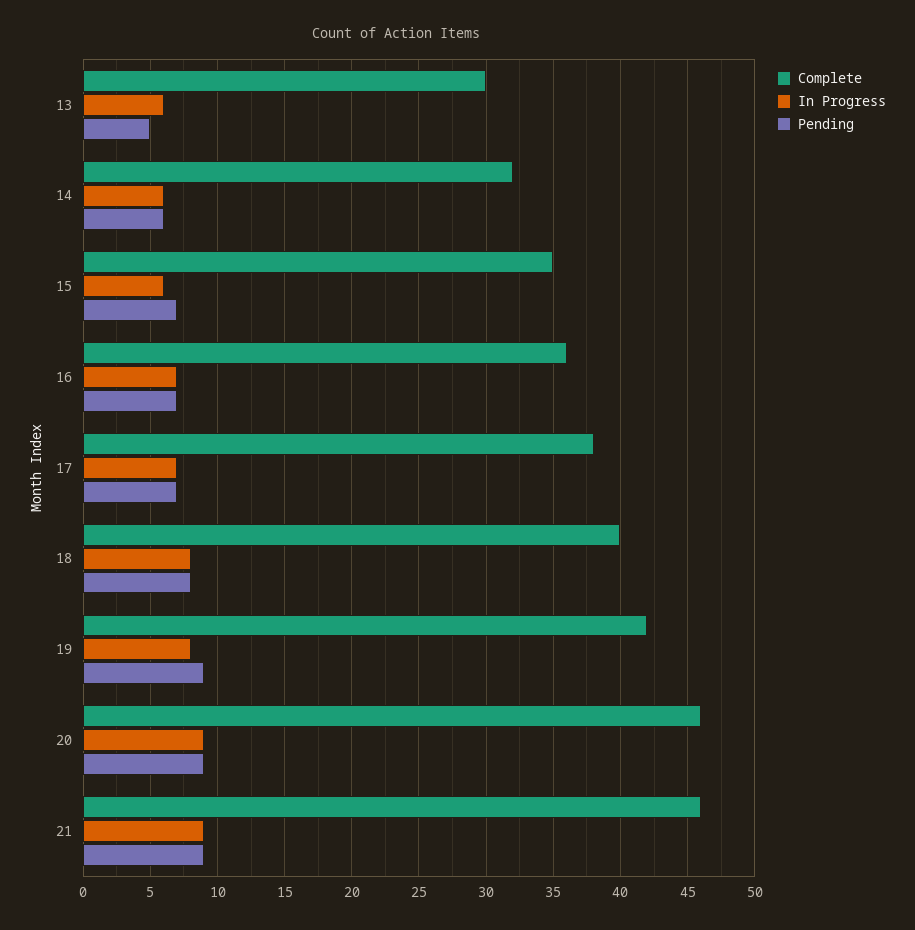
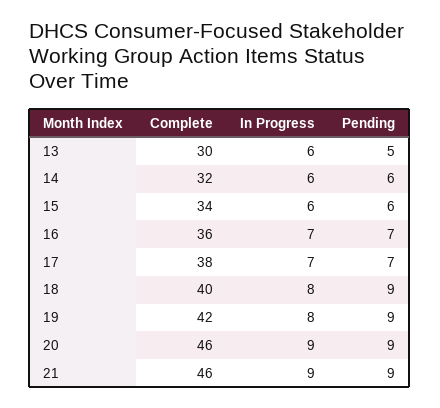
Complete, 15: 35 -> 34
Pending, 15: 7 -> 6
Pending, 18: 8 -> 9

